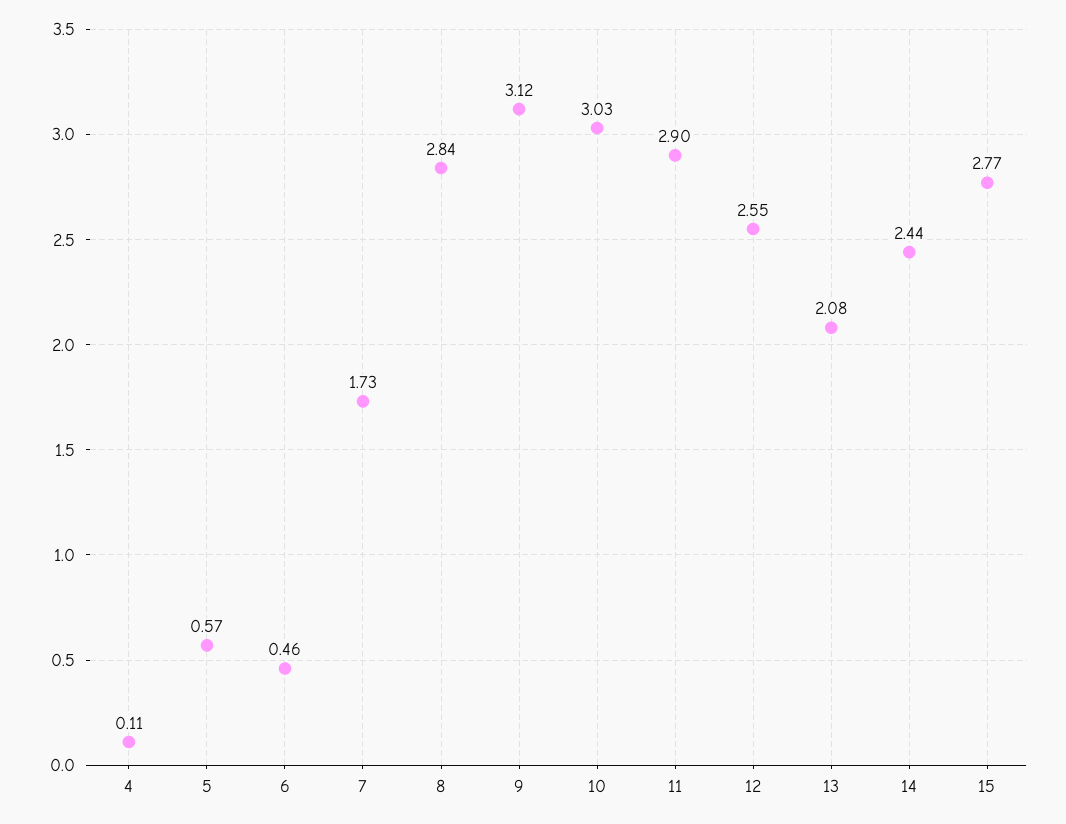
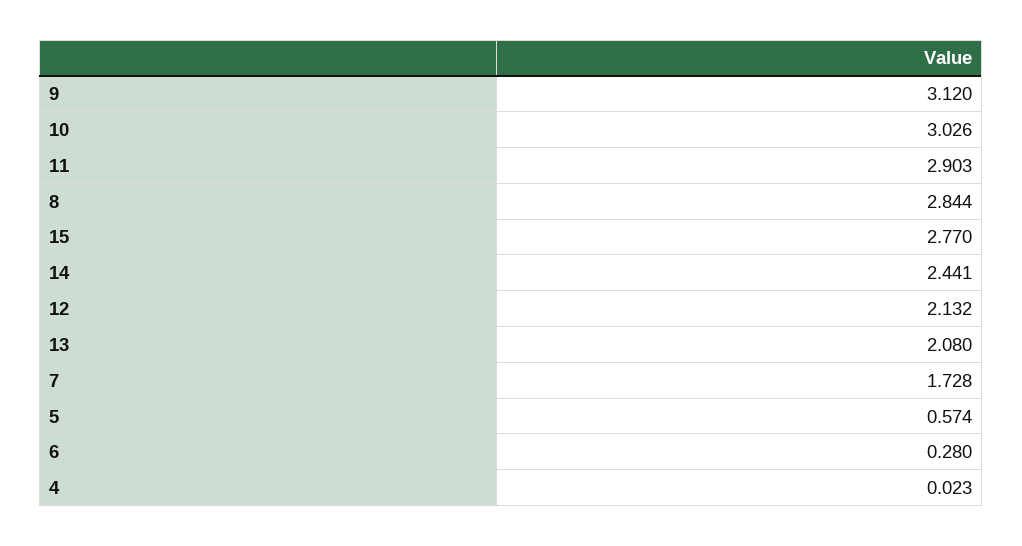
4: 0.11 -> 0.023
6: 0.46 -> 0.28
12: 2.55 -> 2.132

